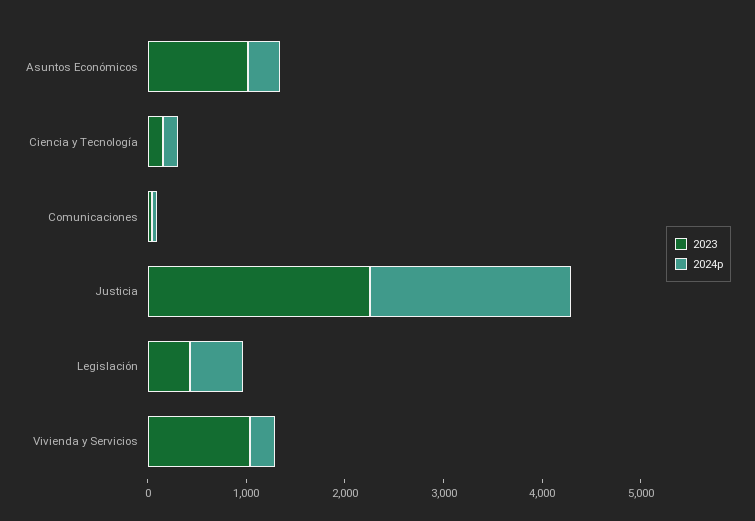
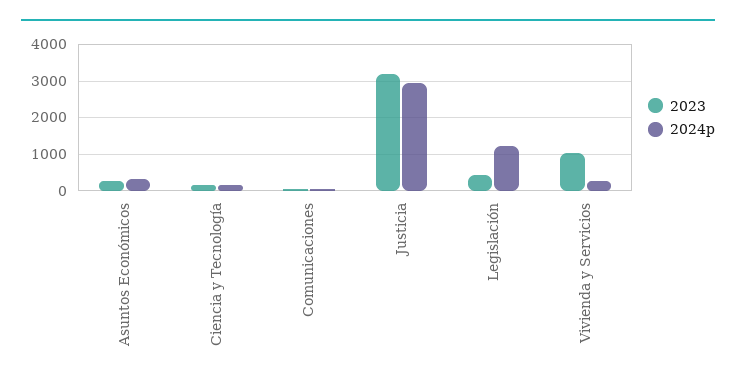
2023, Asuntos Económicos: 1000 -> 200
2023, Justicia: 2200 -> 3200
2024p, Justicia: 2000 -> 3000
2024p, Legislación: 600 -> 1200

